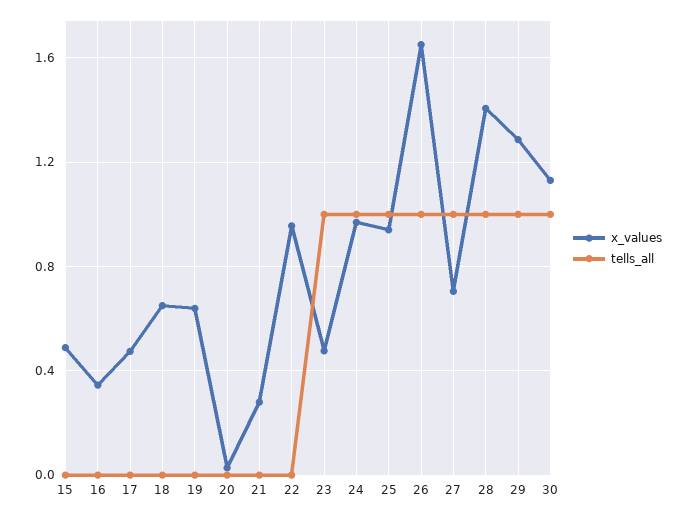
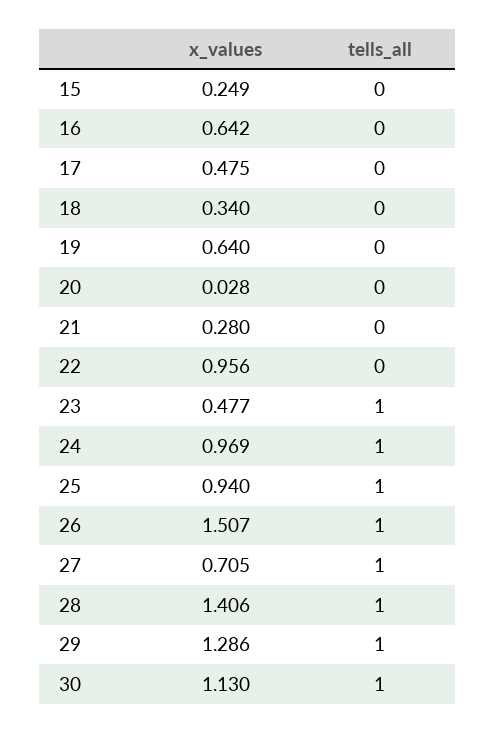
x_values, 15: 0.5 -> 0.249
x_values, 16: 0.35 -> 0.642
x_values, 18: 0.65 -> 0.34
x_values, 26: 1.65 -> 1.507

